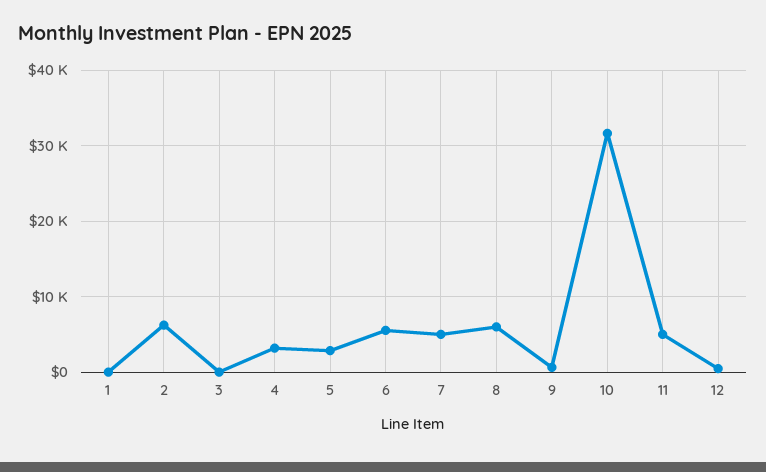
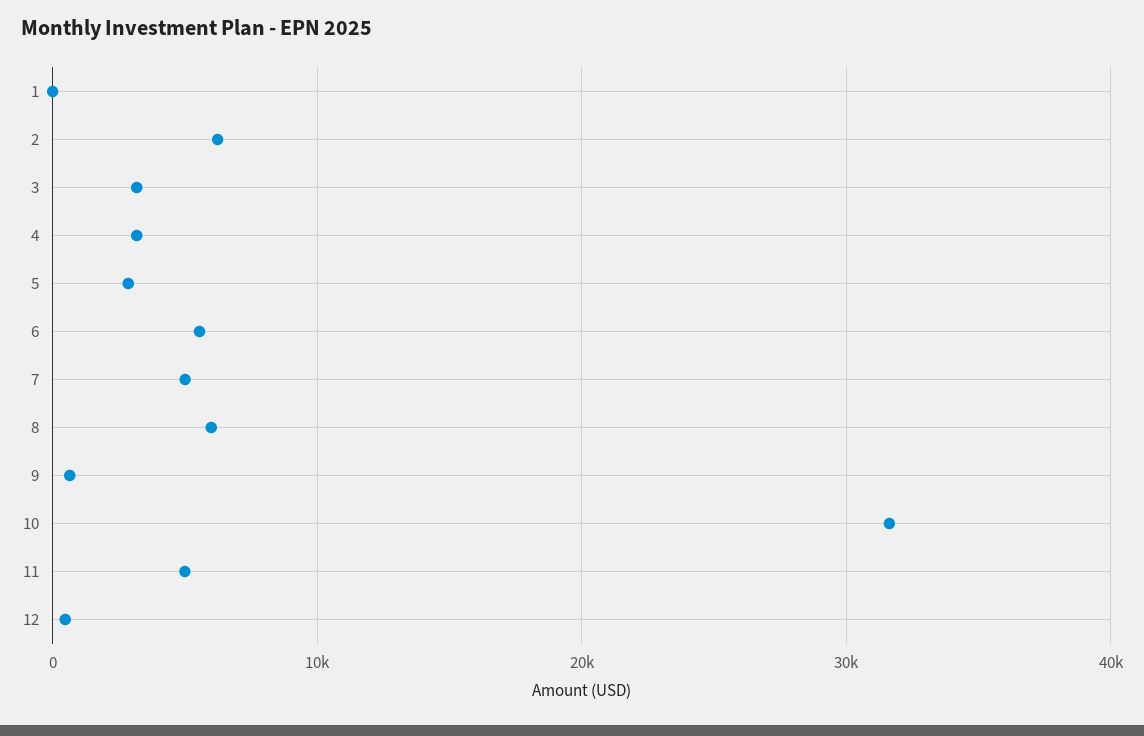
3: 0 -> 3000

